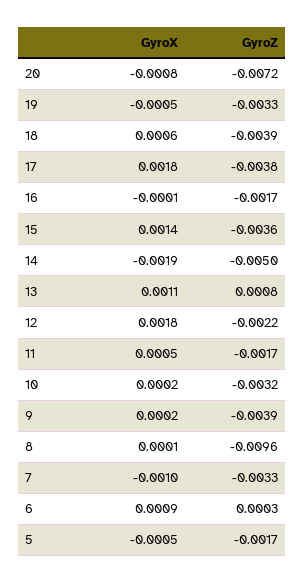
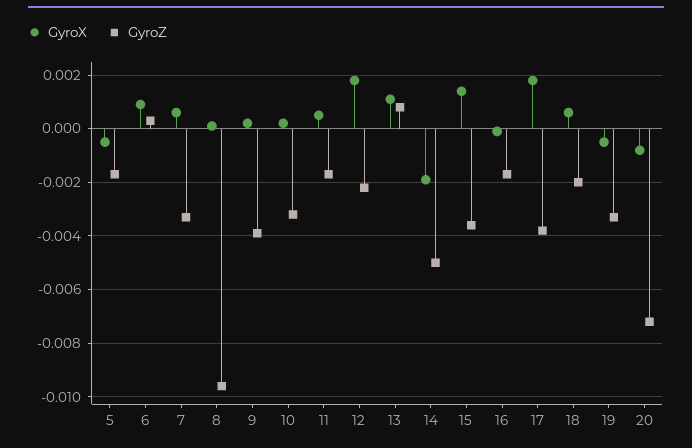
GyroZ, 18: -0.0039 -> -0.002
GyroX, 7: -0.001 -> 0.0005

